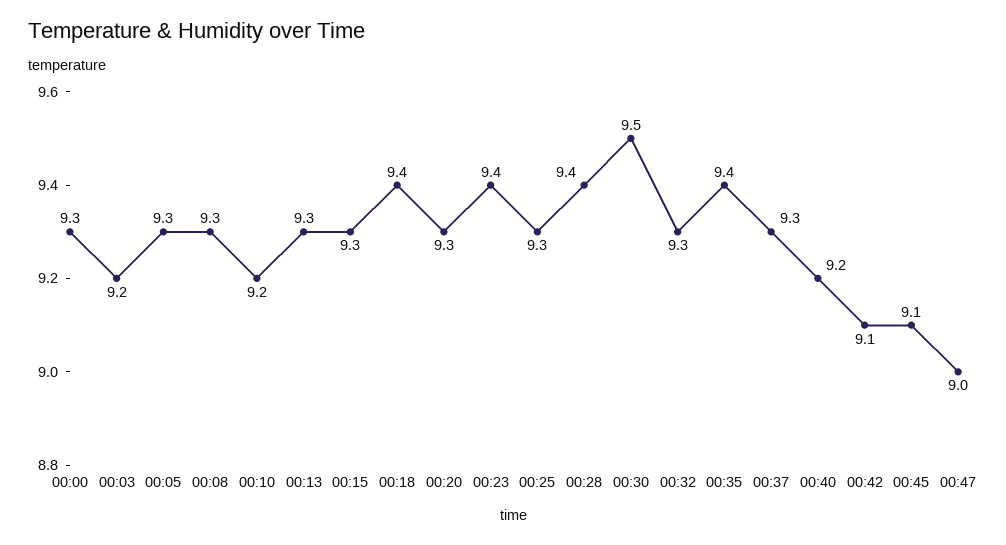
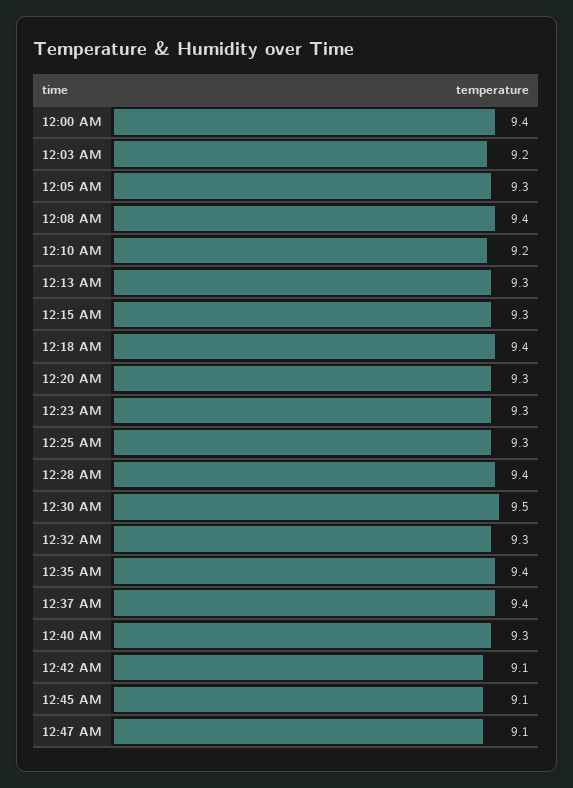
00:00: 9.3 -> 9.4
00:08: 9.3 -> 9.4
00:23: 9.4 -> 9.3
00:37: 9.3 -> 9.4
00:40: 9.2 -> 9.3
00:47: 9 -> 9.1

